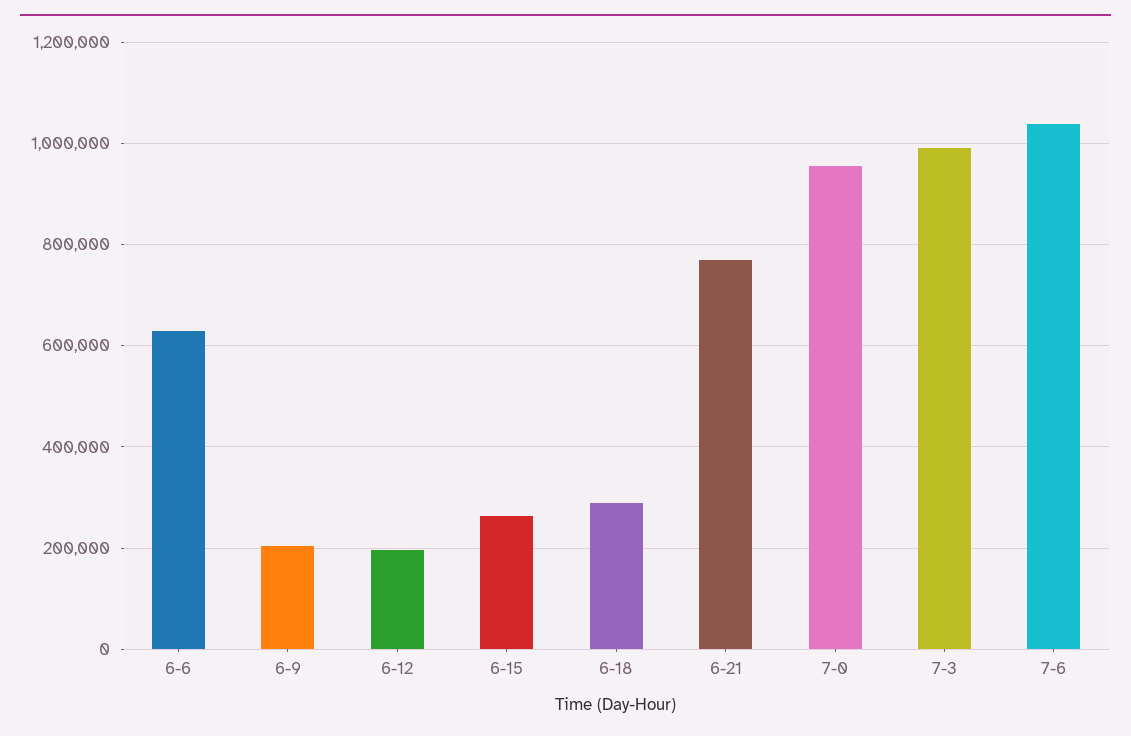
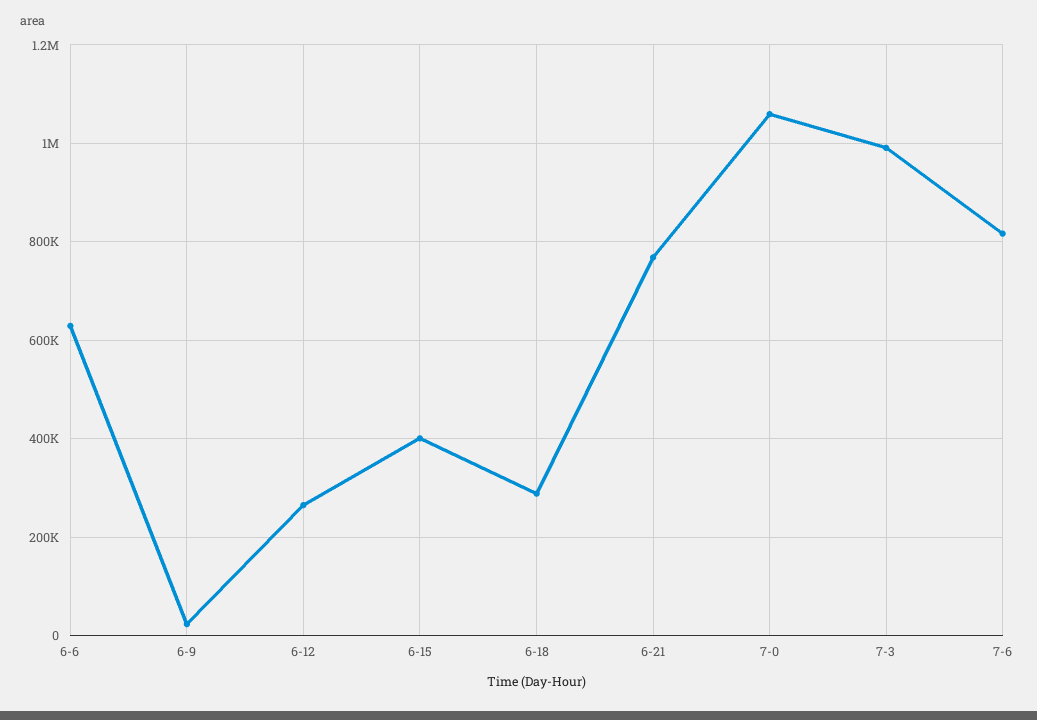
6-9: 200000 -> 20000
6-12: 200000 -> 260000
6-15: 260000 -> 400000
7-0: 960000 -> 1060000
7-6: 1040000 -> 820000

